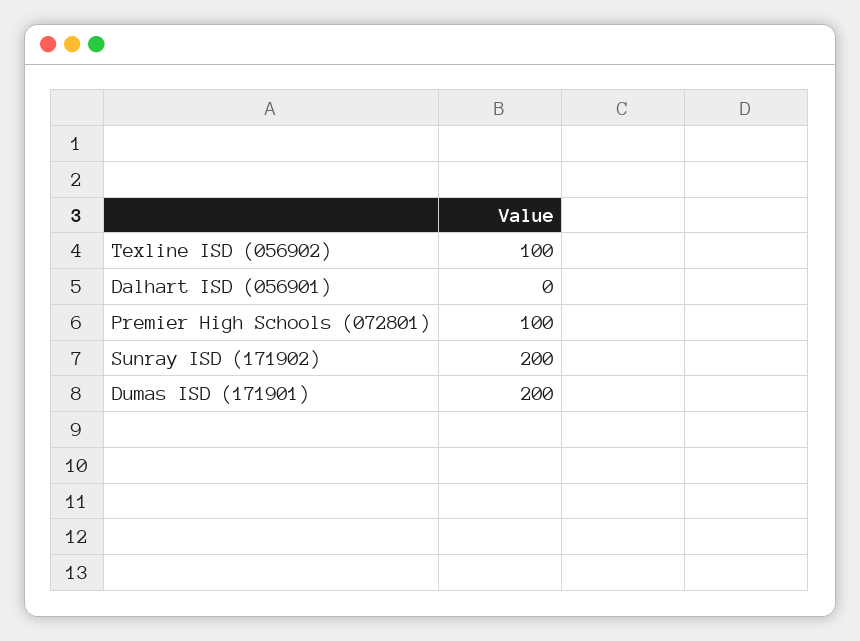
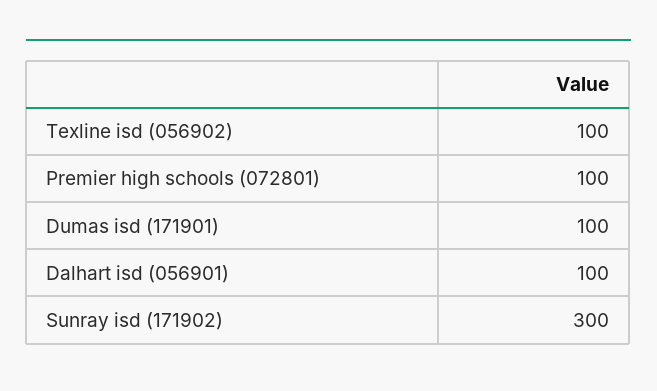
Dalhart ISD (056901): 0 -> 100
Sunray ISD (171902): 200 -> 300
Dumas ISD (171901): 200 -> 100

